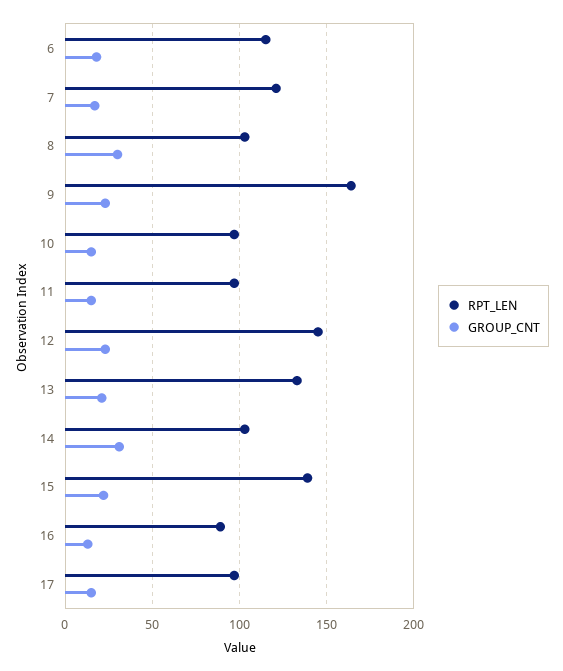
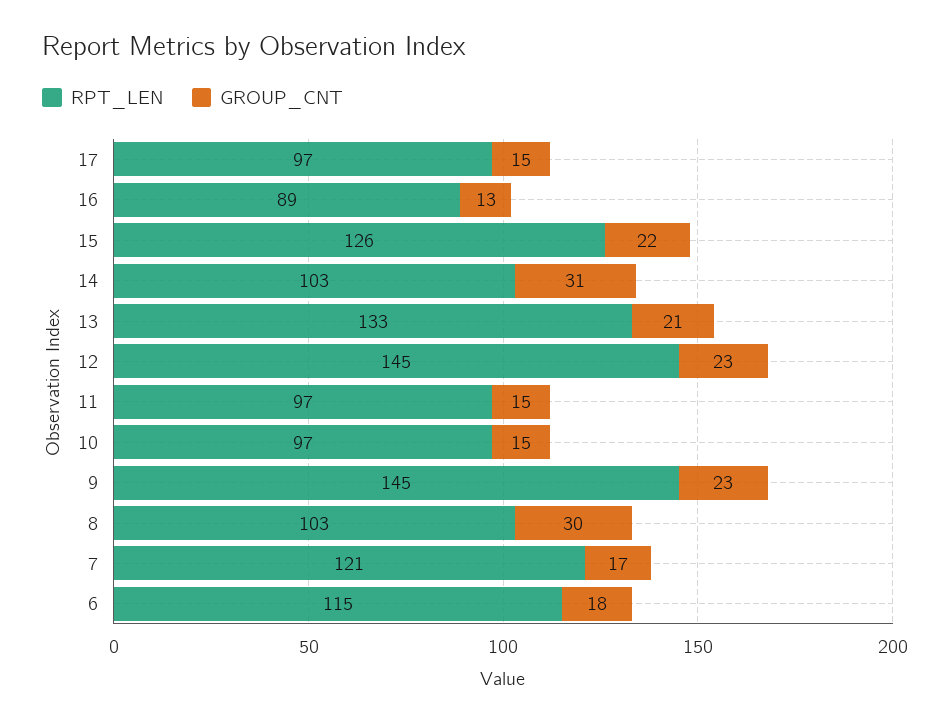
RPT_LEN, 9: 165 -> 145
RPT_LEN, 15: 140 -> 126

